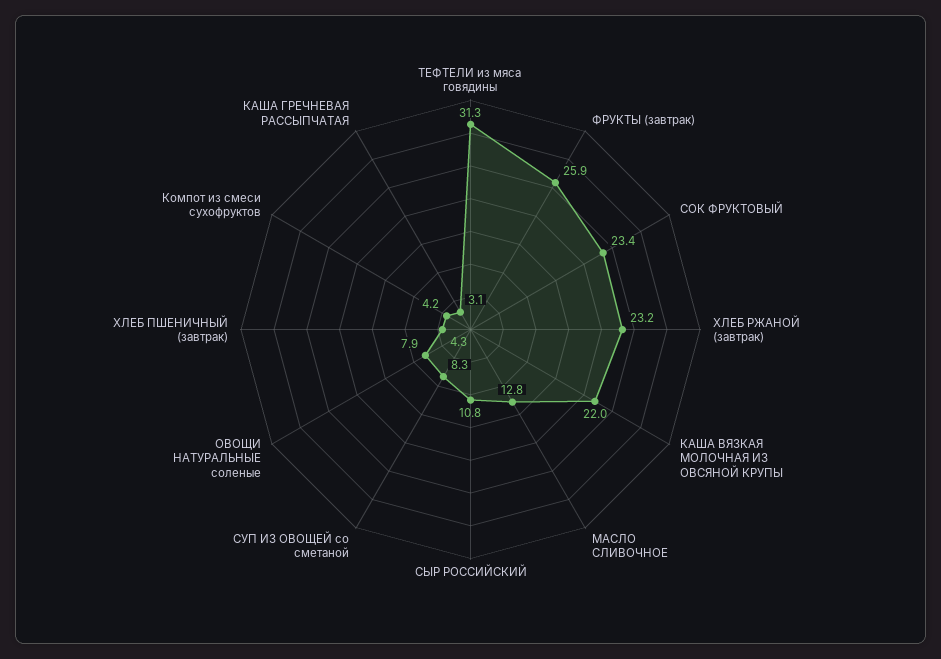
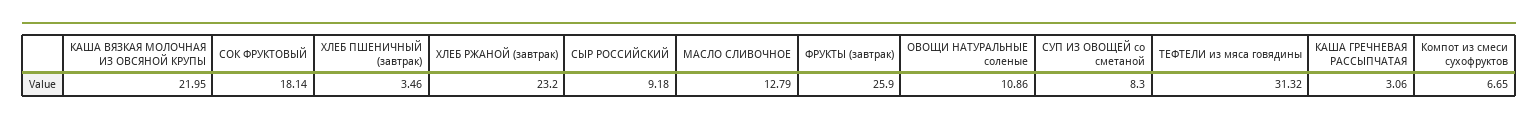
СОК ФРУКТОВЫЙ: 23.4 -> 18.14
СЫР РОССИЙСКИЙ: 10.8 -> 9.18
ОВОЩИ НАТУРАЛЬНЫЕ соленые: 7.9 -> 10.86
ХЛЕБ ПШЕНИЧНЫЙ (завтрак): 4.3 -> 3.46
Компот из смеси сухофруктов: 4.2 -> 6.65

